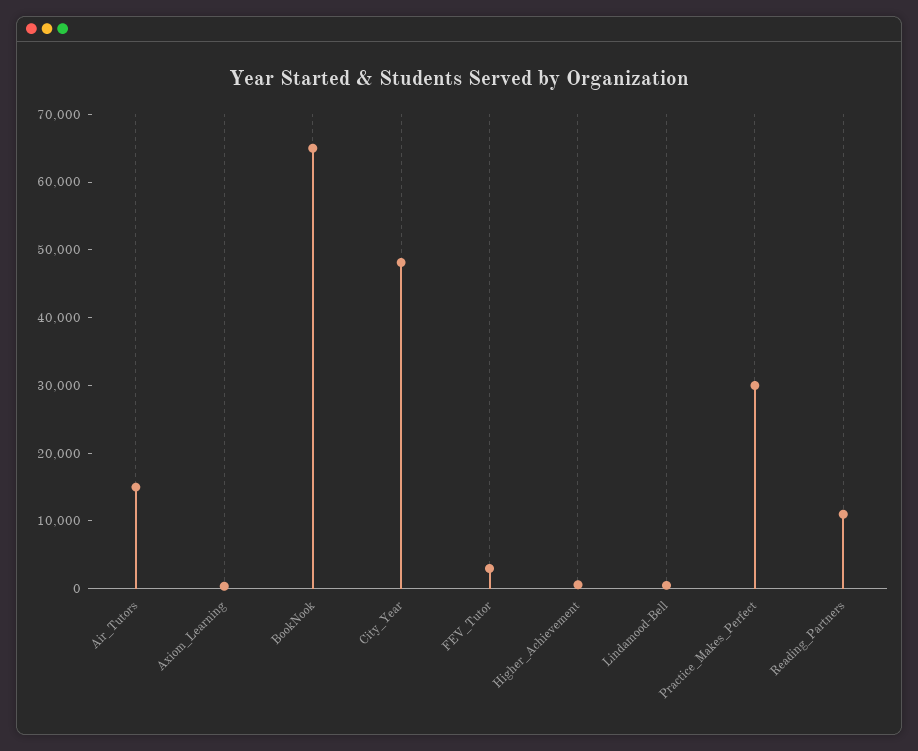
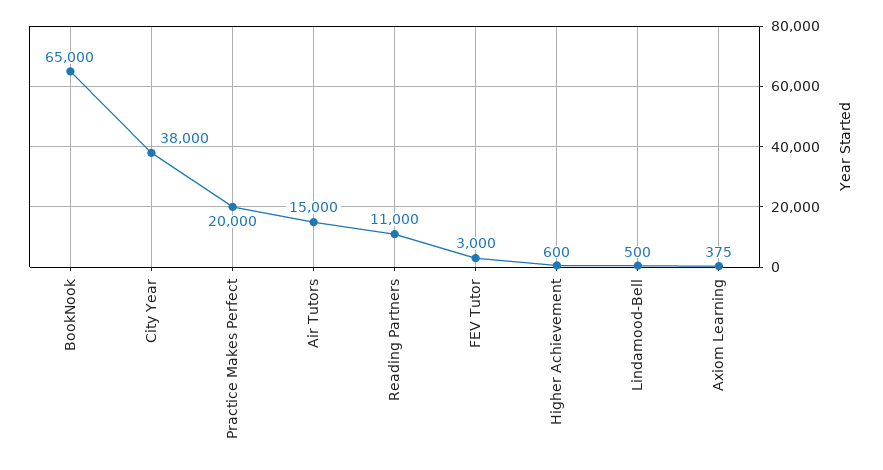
City_Year: 48000 -> 38000
Practice_Makes_Perfect: 30000 -> 20000

